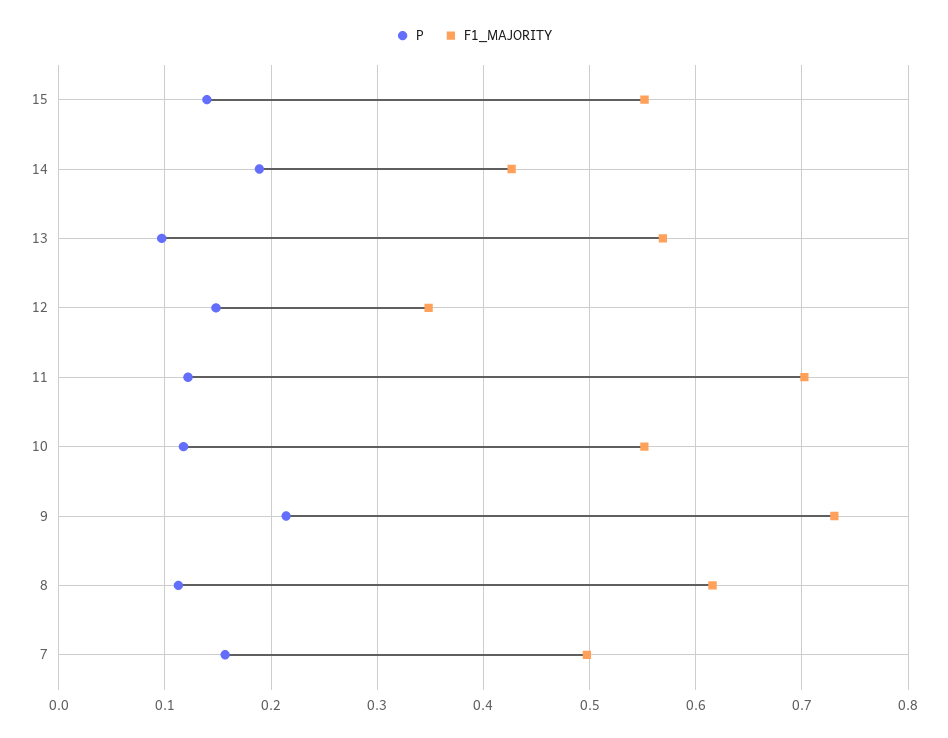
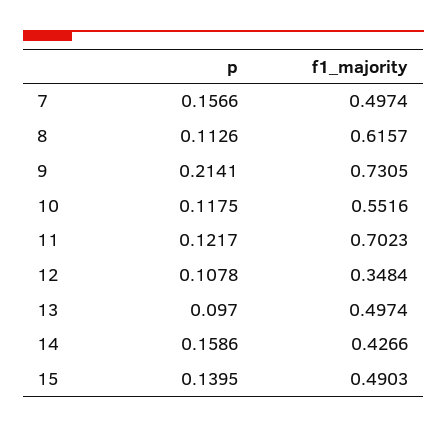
F1_MAJORITY, 15: 0.55 -> 0.4903
P, 14: 0.19 -> 0.1586
F1_MAJORITY, 13: 0.57 -> 0.4974
P, 12: 0.15 -> 0.1078

